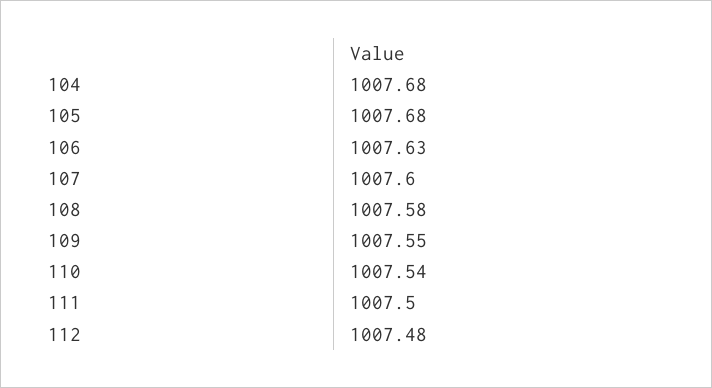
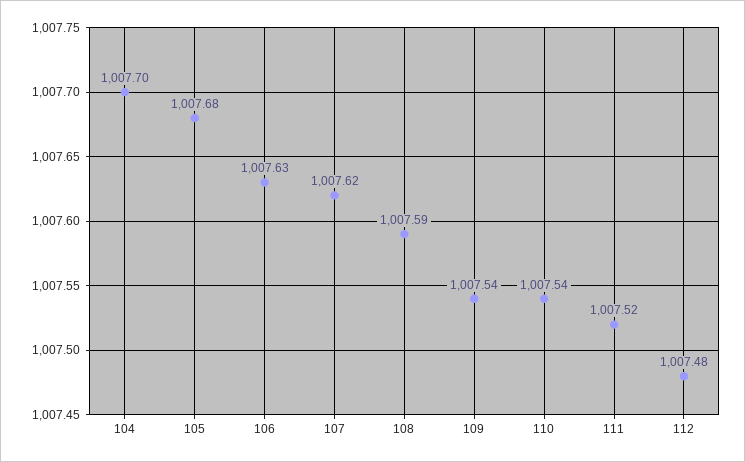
104: 1007.68 -> 1007.7
107: 1007.6 -> 1007.62
108: 1007.58 -> 1007.59
109: 1007.55 -> 1007.54
111: 1007.5 -> 1007.52

